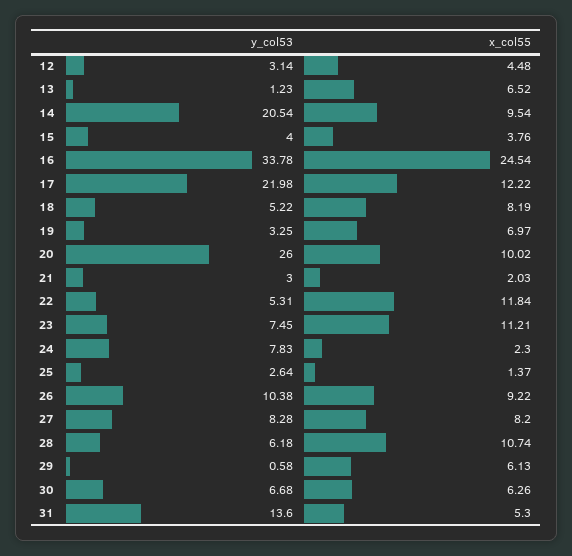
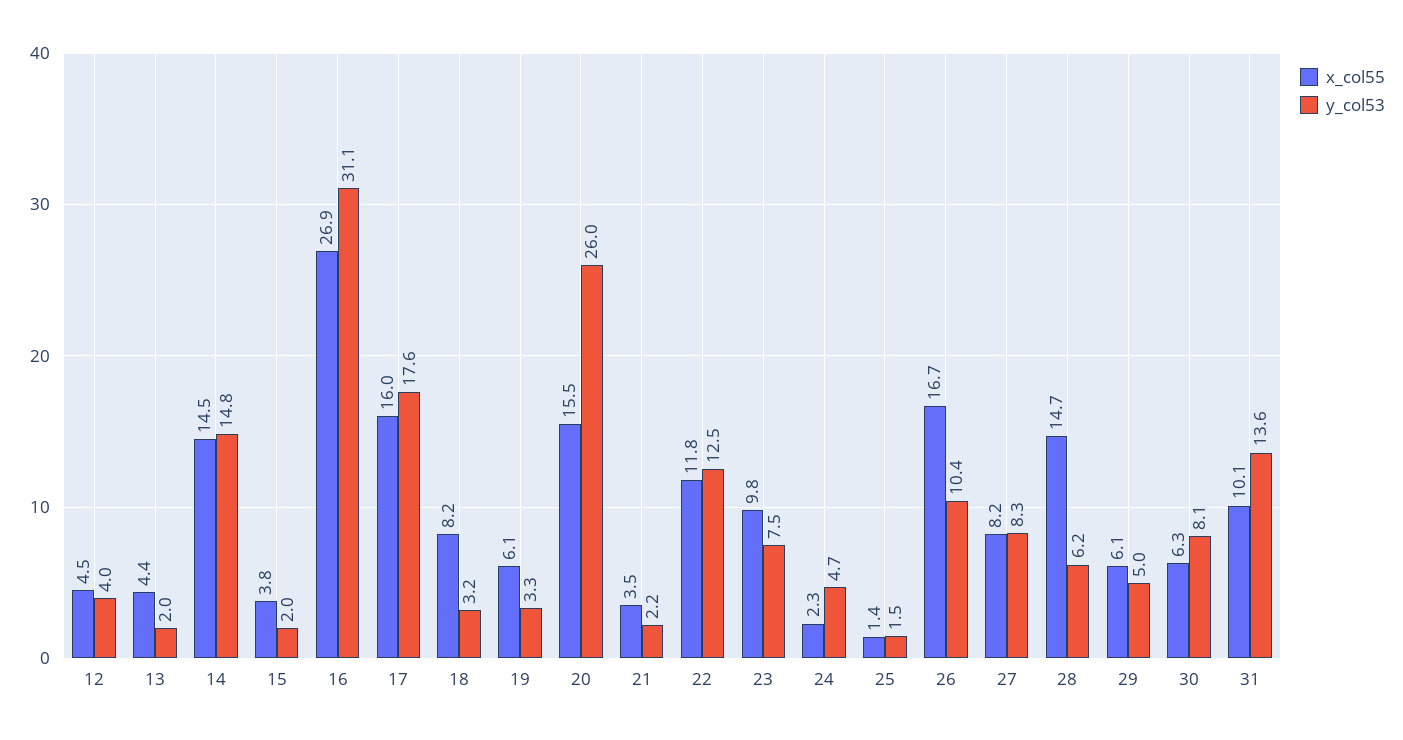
y_col53, 12: 3.14 -> 4
y_col53, 13: 1.23 -> 2
x_col55, 13: 6.52 -> 4.4
y_col53, 14: 20.54 -> 14.8
x_col55, 14: 9.54 -> 14.5
y_col53, 15: 4 -> 2
y_col53, 16: 33.78 -> 31.1
x_col55, 16: 24.54 -> 26.9
y_col53, 17: 21.98 -> 17.6
x_col55, 17: 12.22 -> 16
y_col53, 18: 5.22 -> 3.2
x_col55, 19: 6.97 -> 6.1
x_col55, 20: 10.02 -> 15.5
y_col53, 21: 3 -> 2.2
x_col55, 21: 2.03 -> 3.5
y_col53, 22: 5.31 -> 12.5
x_col55, 23: 11.21 -> 9.8
y_col53, 24: 7.83 -> 4.7
y_col53, 25: 2.64 -> 1.5
x_col55, 26: 9.22 -> 16.7
x_col55, 28: 10.74 -> 14.7
y_col53, 29: 0.58 -> 5
y_col53, 30: 6.68 -> 8.1
x_col55, 31: 5.3 -> 10.1

